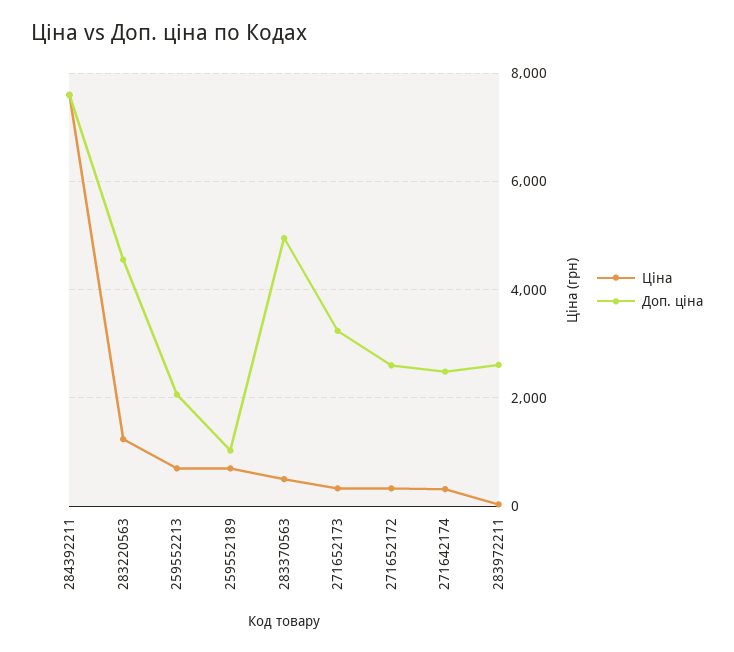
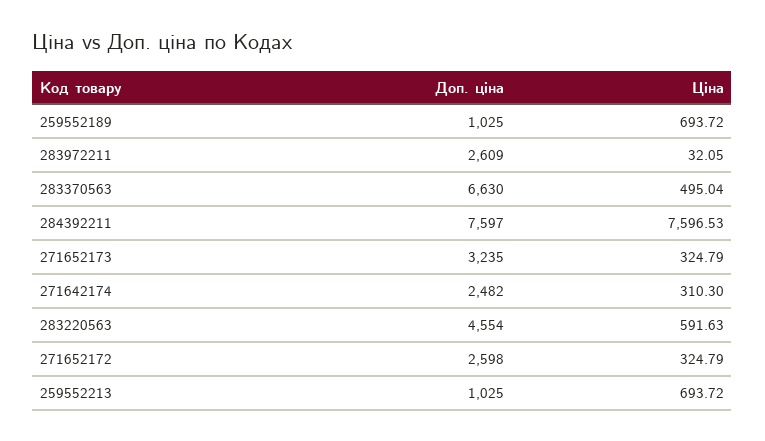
Ціна, 283220563: 1200 -> 591.63
Доп. ціна, 259552213: 2000 -> 1025
Доп. ціна, 283370563: 5000 -> 6630

